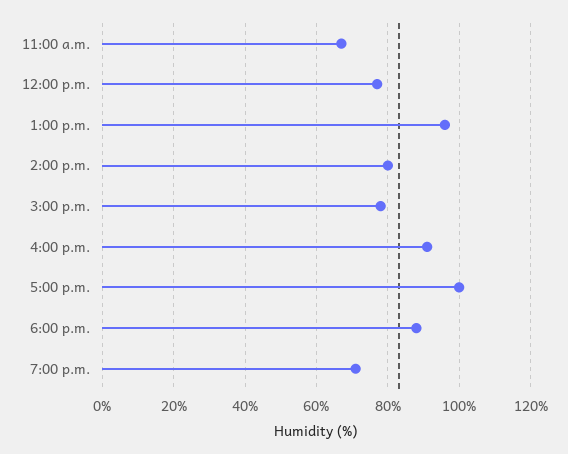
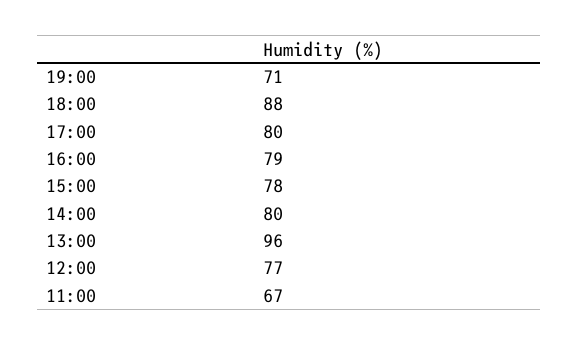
4:00 p.m.: 90 -> 79
5:00 p.m.: 100 -> 80

